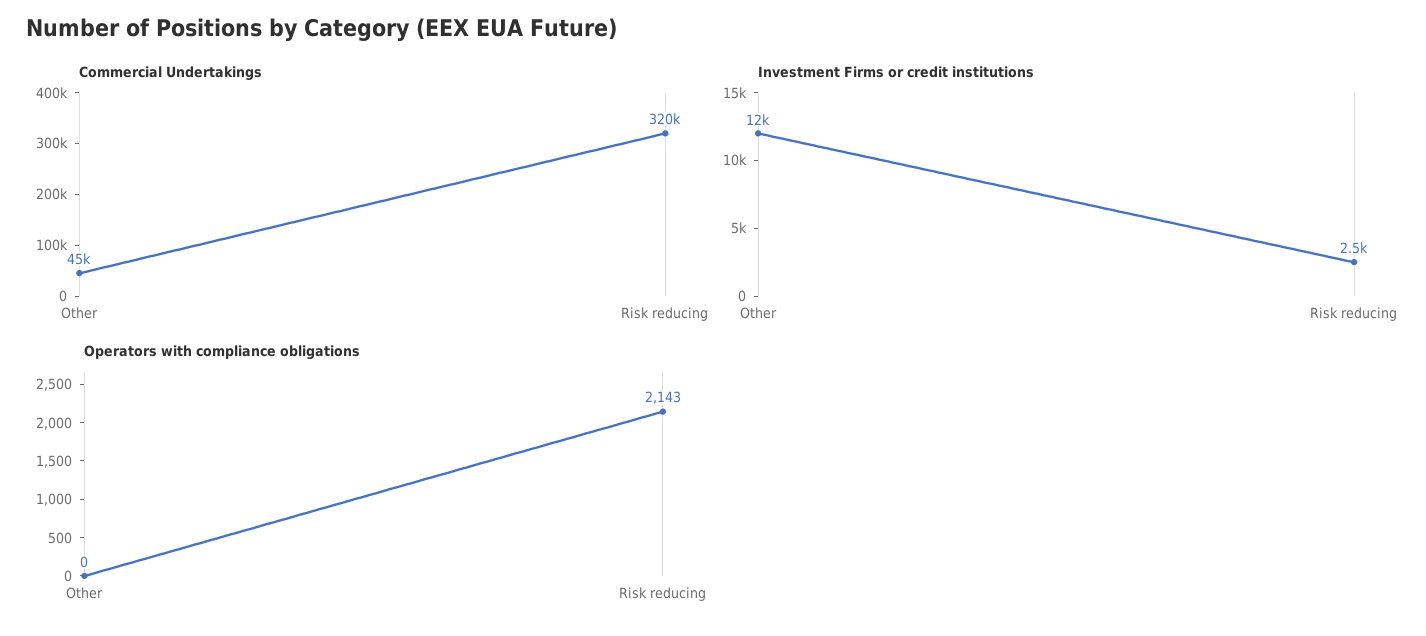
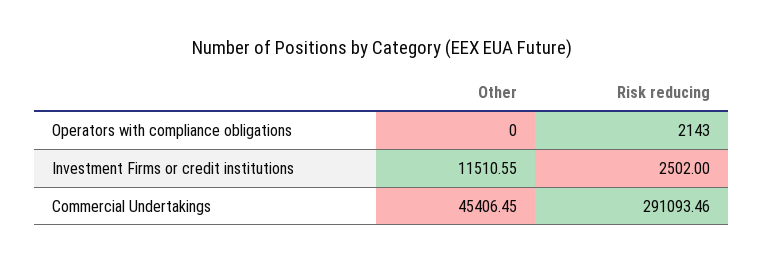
Commercial Undertakings, Risk reducing: 320000 -> 291093.46

